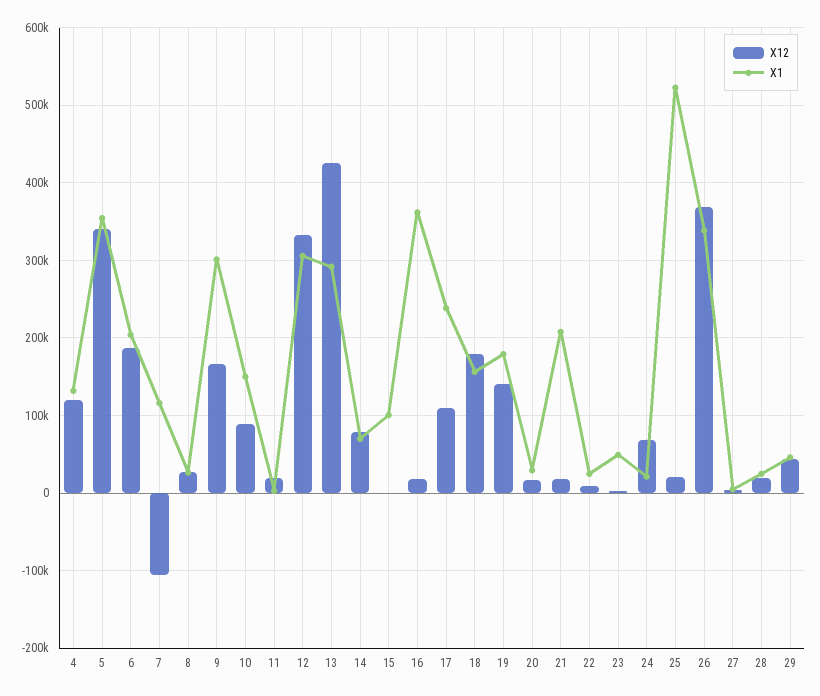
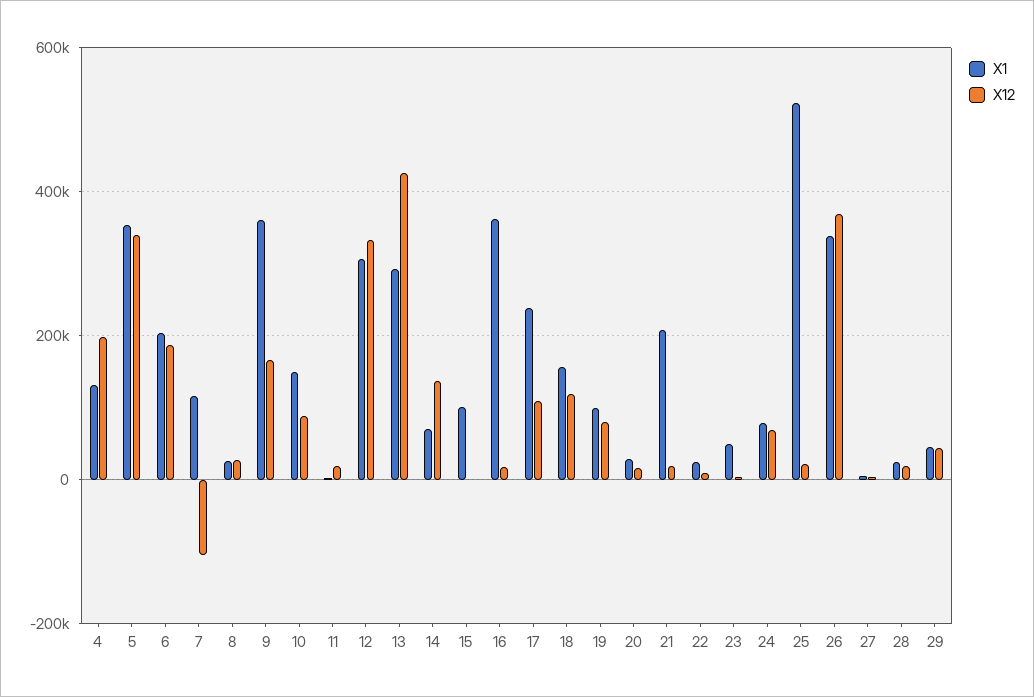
X12, 4: 120000 -> 200000
X1, 9: 300000 -> 360000
X12, 14: 80000 -> 140000
X12, 18: 180000 -> 120000
X12, 19: 140000 -> 80000
X1, 19: 180000 -> 100000
X1, 24: 20000 -> 80000

